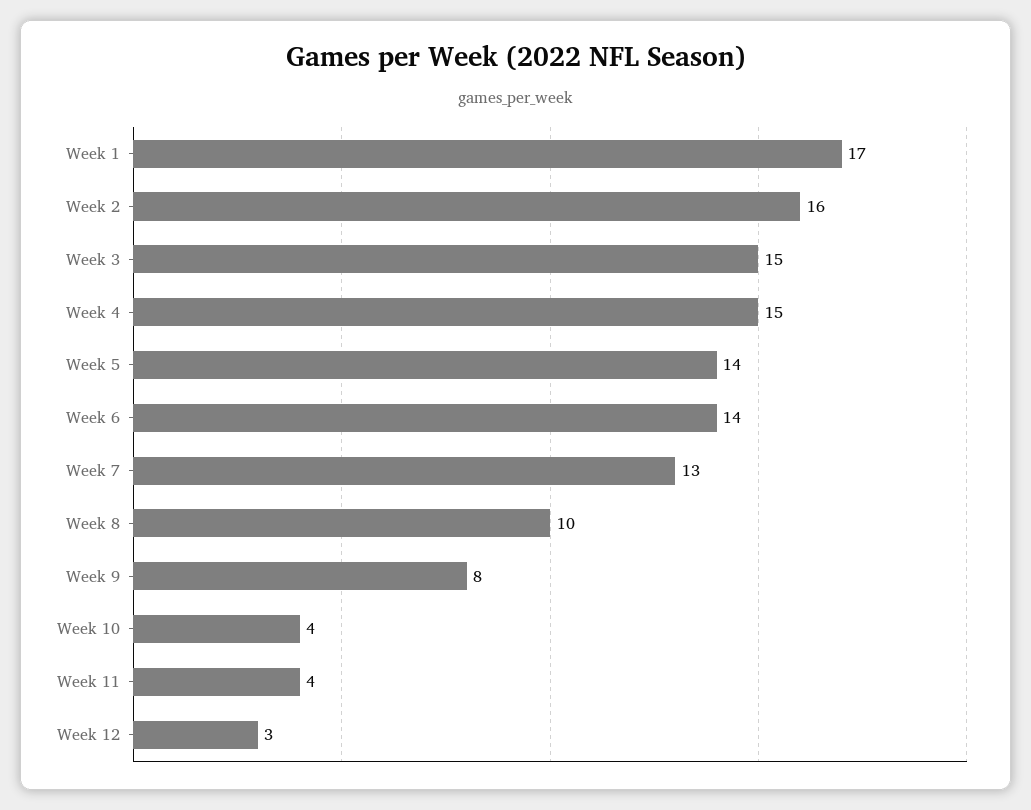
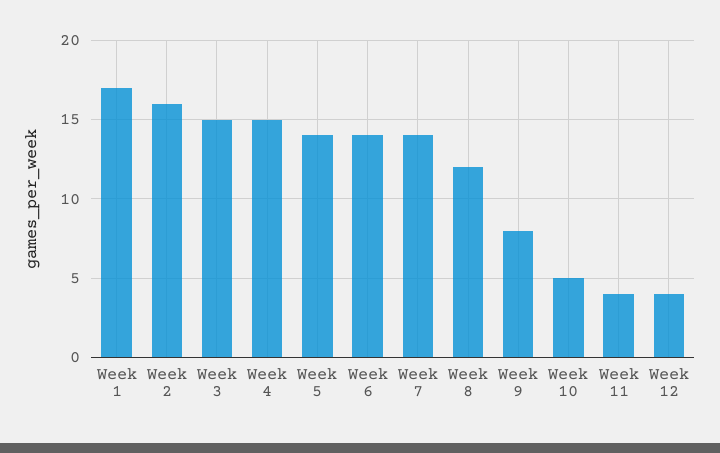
Week 7: 13 -> 14
Week 8: 10 -> 12
Week 10: 4 -> 5
Week 12: 3 -> 4

